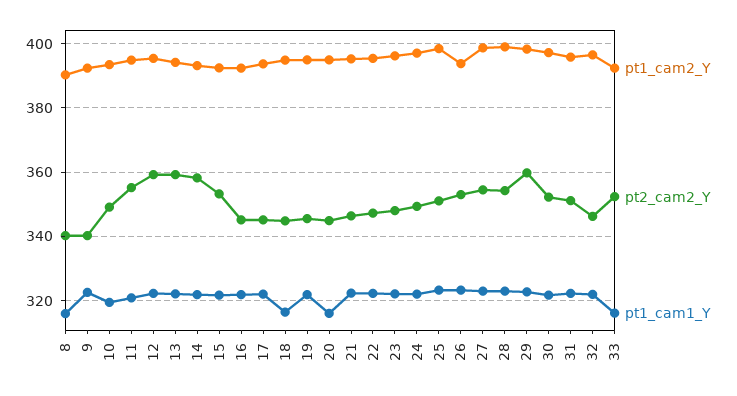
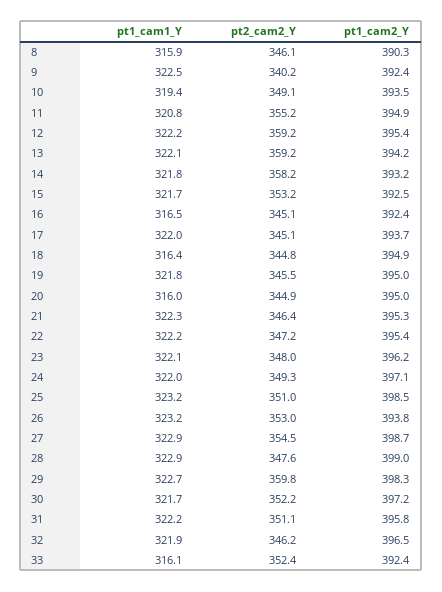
pt2_cam2_Y, 8: 340 -> 346.1
pt1_cam1_Y, 16: 322 -> 316.5
pt2_cam2_Y, 28: 354 -> 347.6

